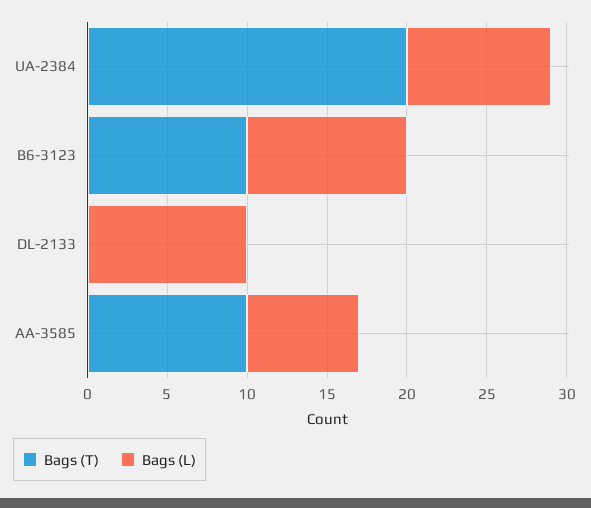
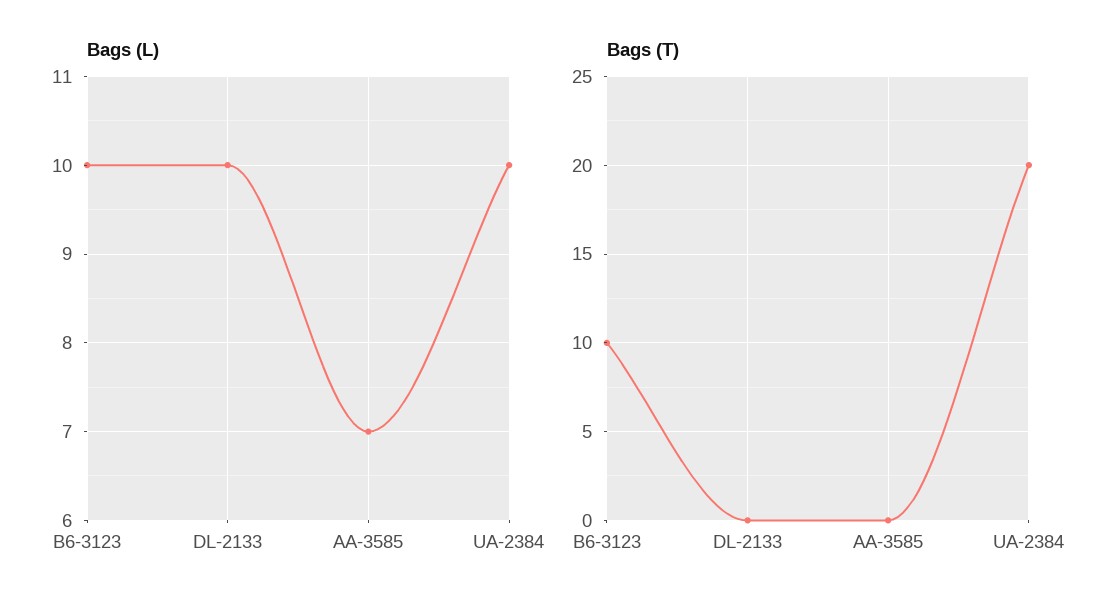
Bags (L), UA-2384: 9 -> 10
Bags (T), AA-3585: 10 -> 0

